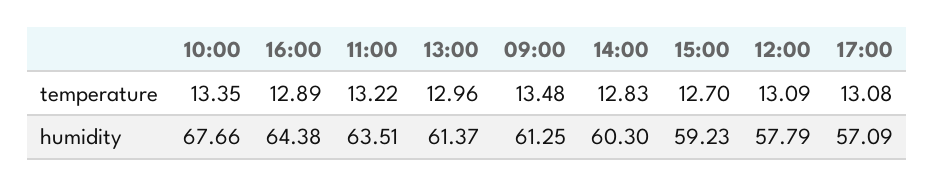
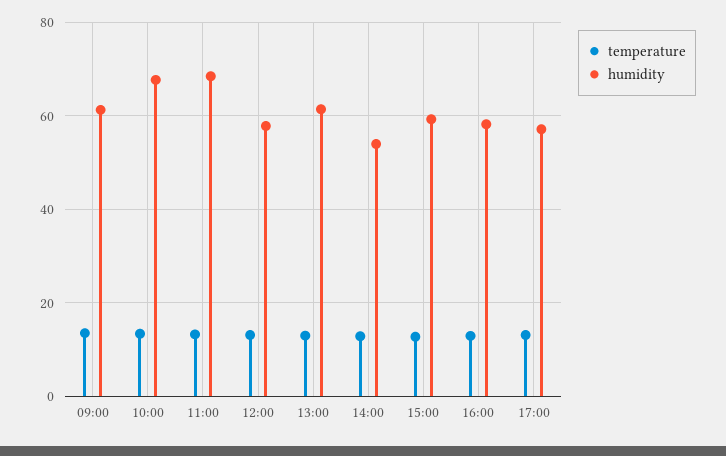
humidity, 16:00: 64.38 -> 58
humidity, 11:00: 63.51 -> 68
humidity, 14:00: 60.3 -> 54

